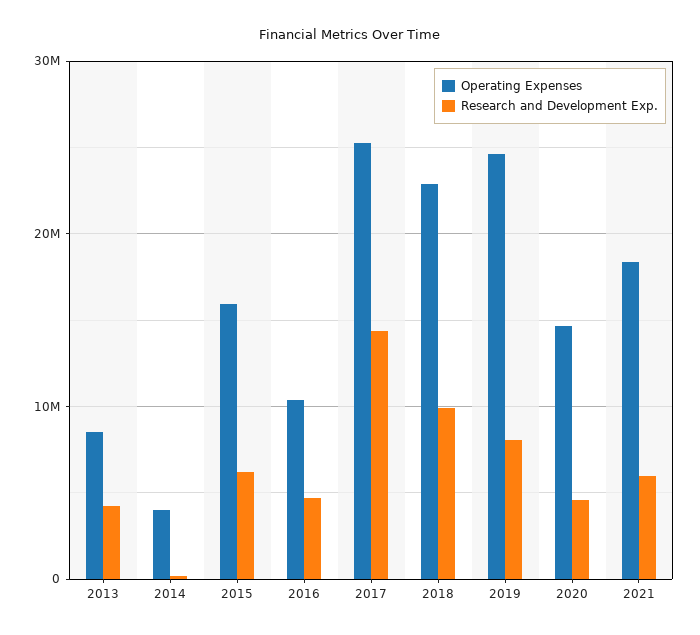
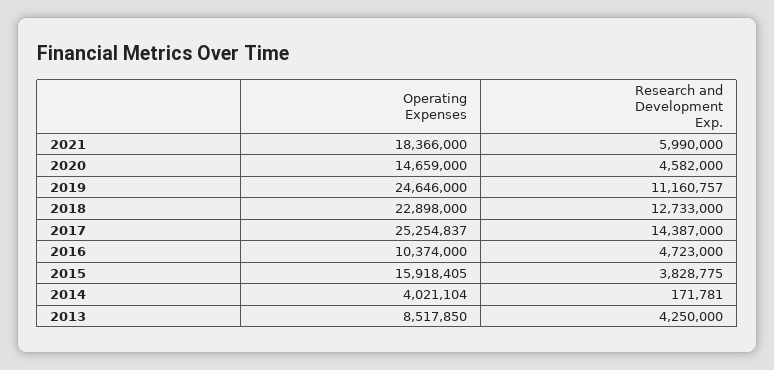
Research and Development Exp., 2015: 6000000 -> 3828775
Research and Development Exp., 2018: 10000000 -> 12733000
Research and Development Exp., 2019: 8000000 -> 11160757

